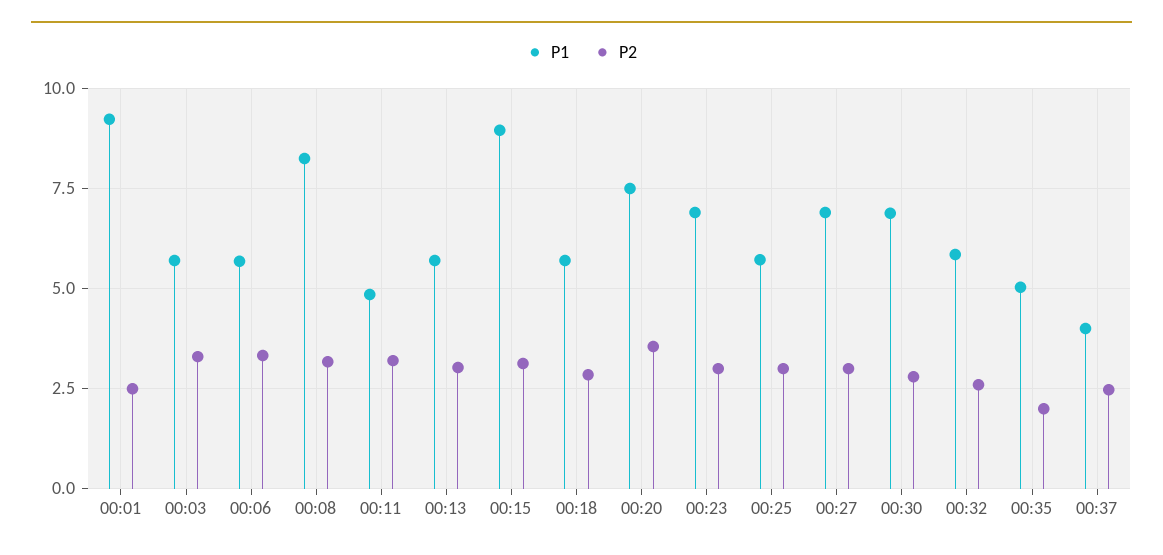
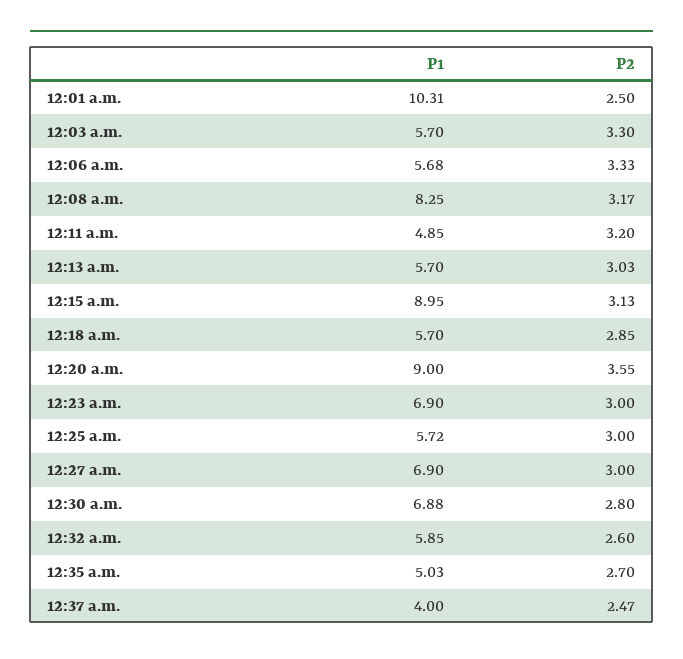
P1, 00:01: 9.25 -> 10.31
P1, 00:20: 7.5 -> 9
P2, 00:35: 2 -> 2.7

